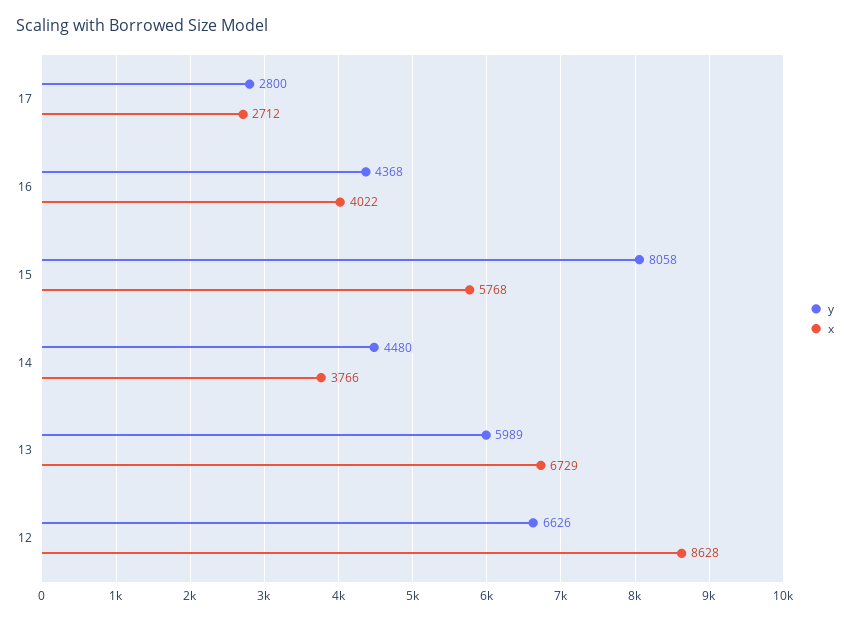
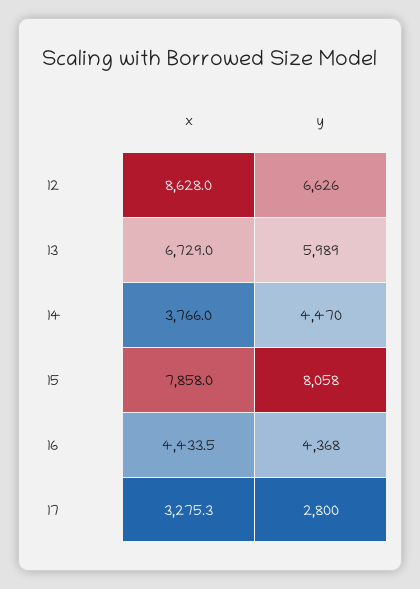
x, 17: 2712 -> 3275.3
x, 16: 4022 -> 4433.5
x, 15: 5768 -> 7858
y, 14: 4480 -> 4470

